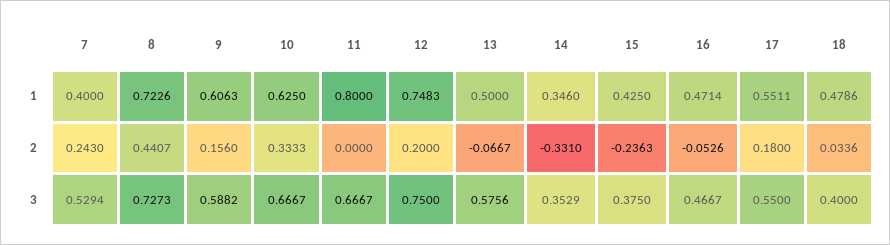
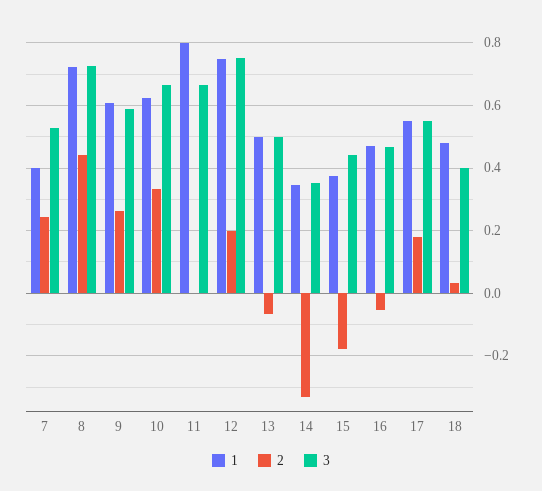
1, 15: 0.425 -> 0.38
2, 9: 0.156 -> 0.26
2, 15: -0.2363 -> -0.18
3, 13: 0.5756 -> 0.5
3, 15: 0.375 -> 0.44

